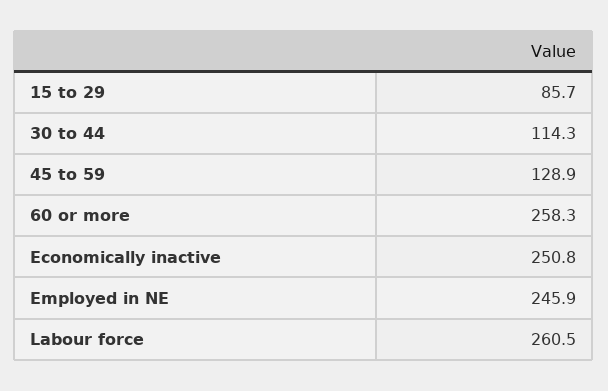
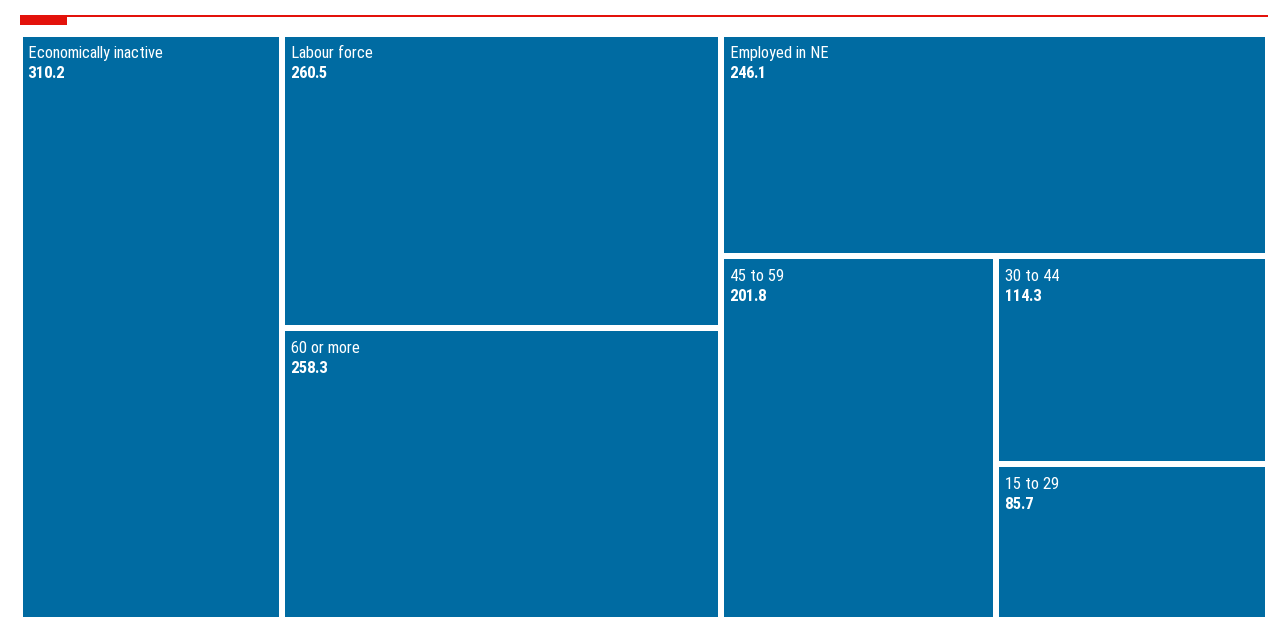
45 to 59: 128.9 -> 201.8
Economically inactive: 250.8 -> 310.2
Employed in NE: 245.9 -> 246.1

